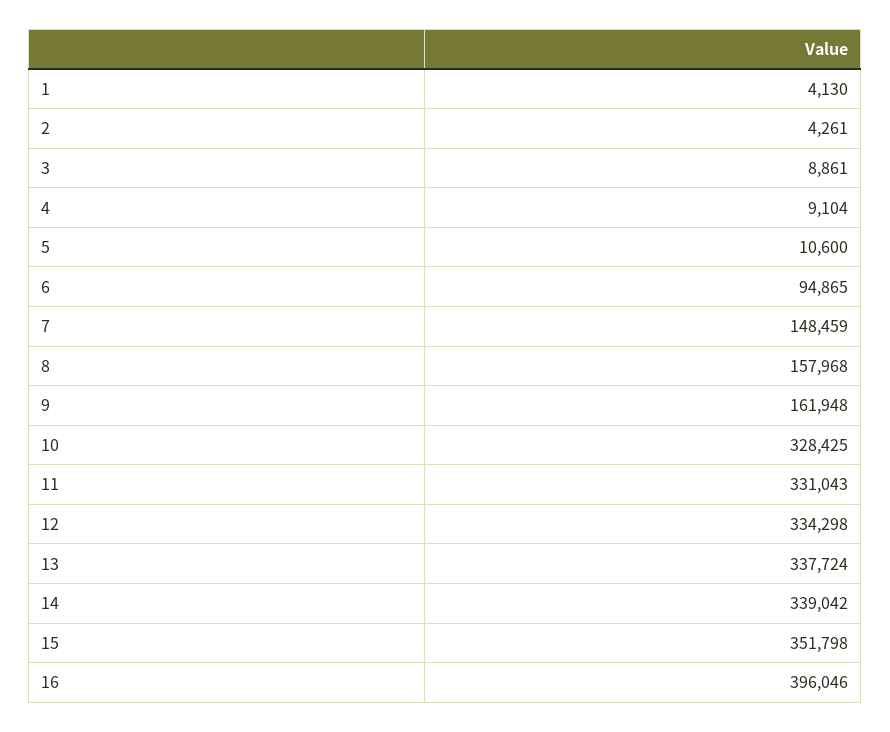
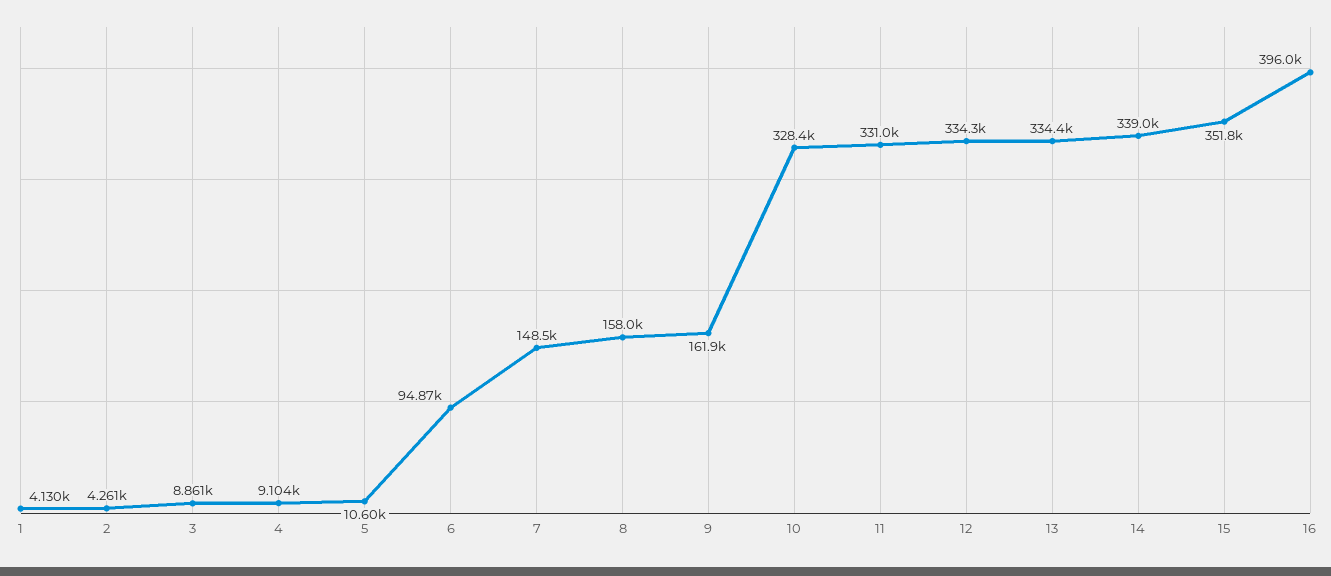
13: 337724 -> 334400

